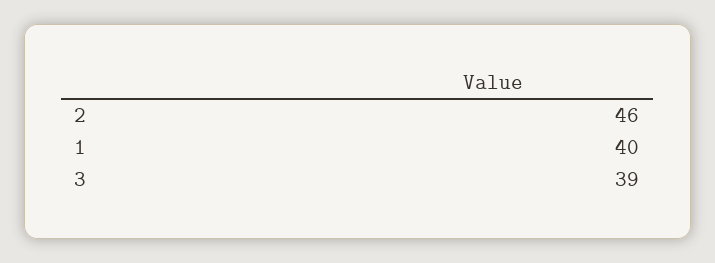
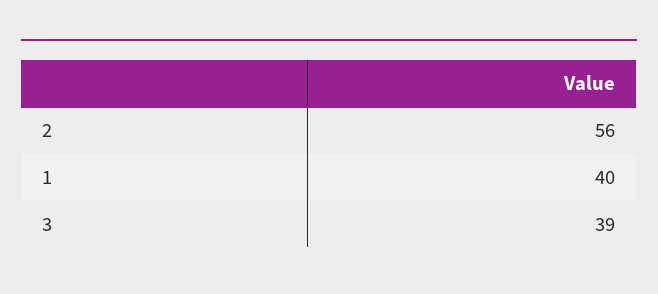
2: 46 -> 56

